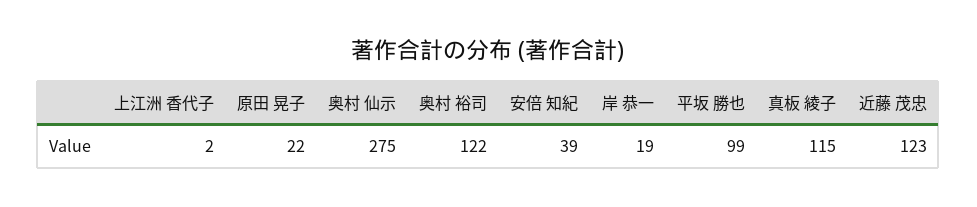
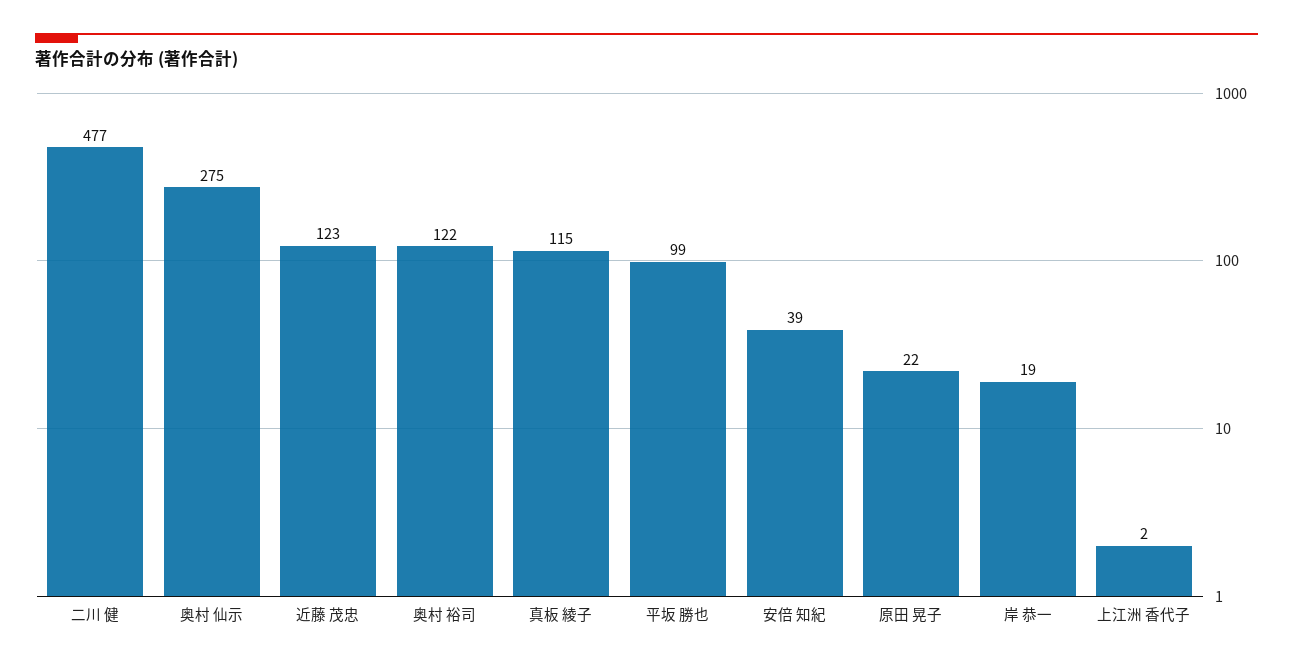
二川 健: none -> 477

